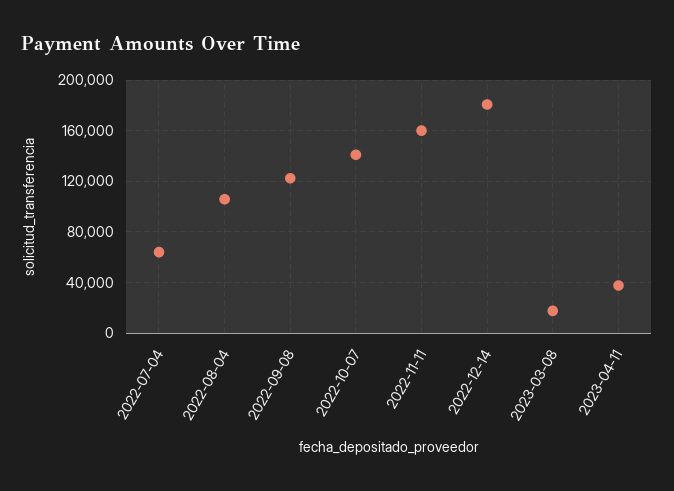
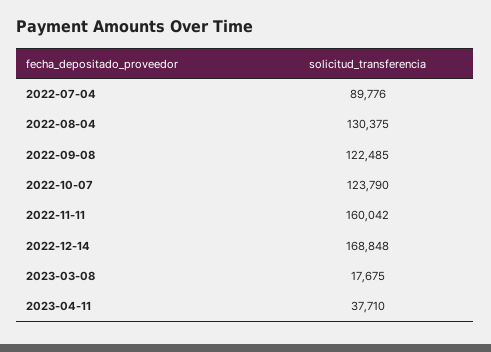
2022-07-04: 65000 -> 89776
2022-08-04: 105000 -> 130375
2022-10-07: 140000 -> 123790
2022-12-14: 180000 -> 168848

